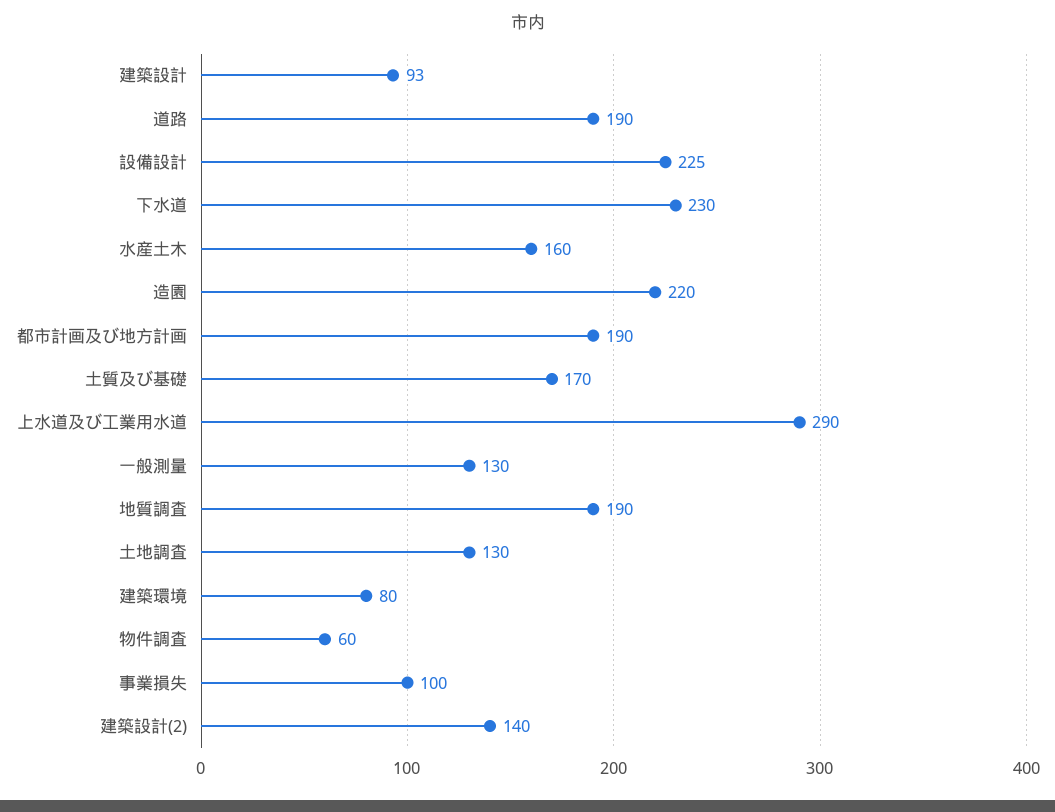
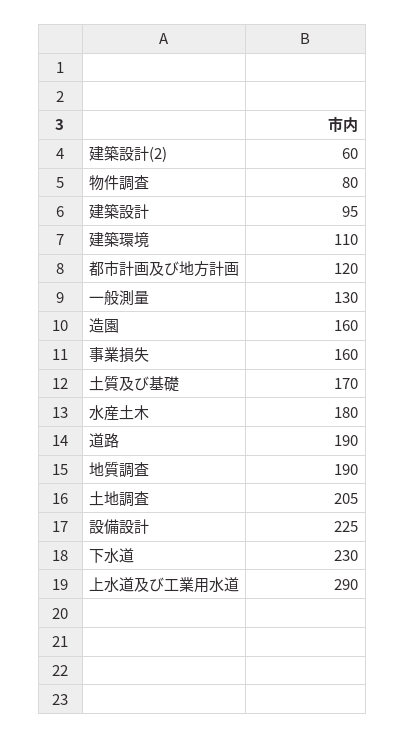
建築設計: 93 -> 95
水産土木: 160 -> 180
造園: 220 -> 160
都市計画及び地方計画: 190 -> 120
土地調査: 130 -> 205
建築環境: 80 -> 110
物件調査: 60 -> 80
事業損失: 100 -> 160
建築設計(2): 140 -> 60

